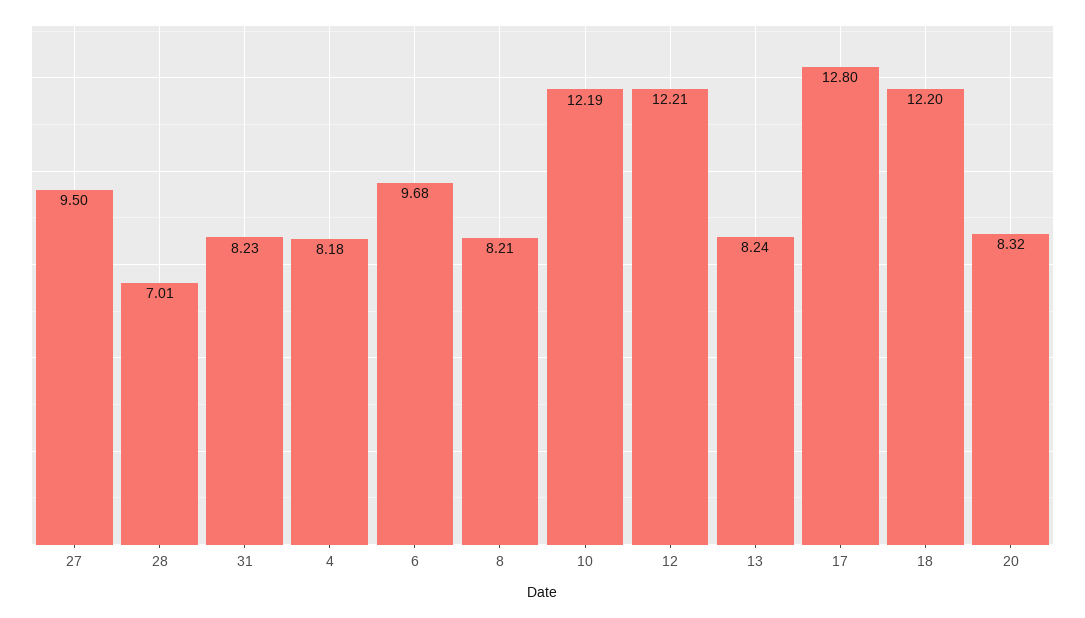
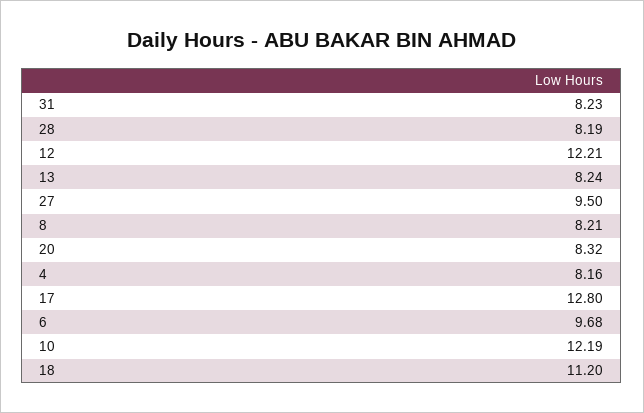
28: 7.01 -> 8.19
4: 8.18 -> 8.16
18: 12.2 -> 11.2

